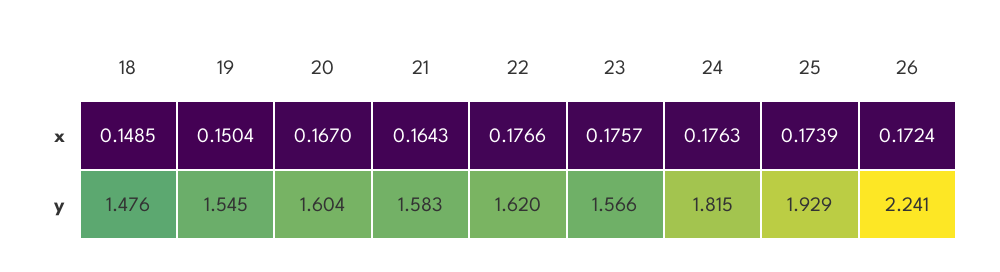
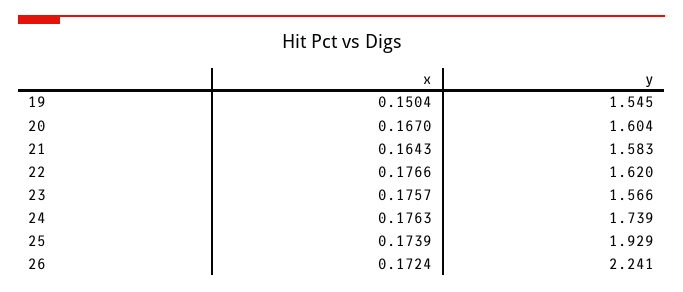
18, x: 0.1485 -> none
18, y: 1.476 -> none
24, y: 1.815 -> 1.739

